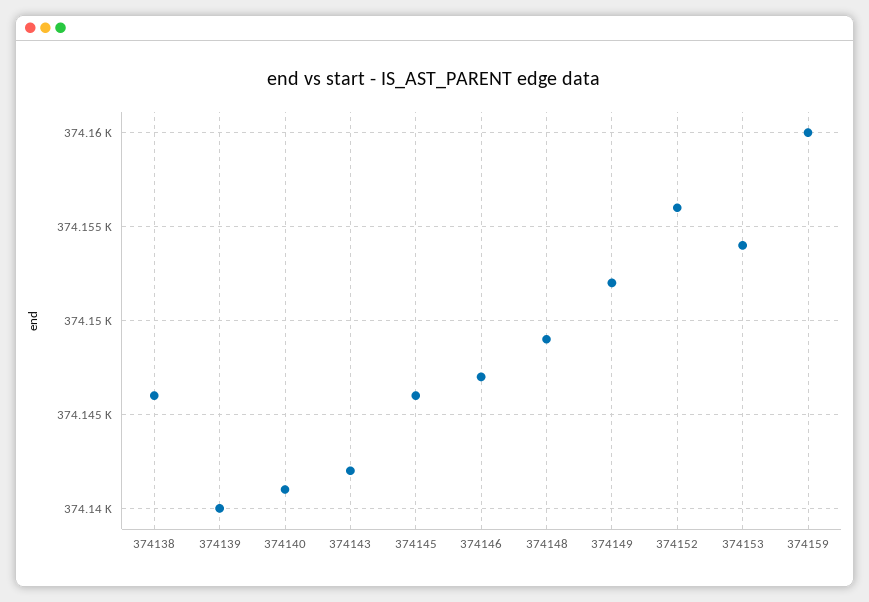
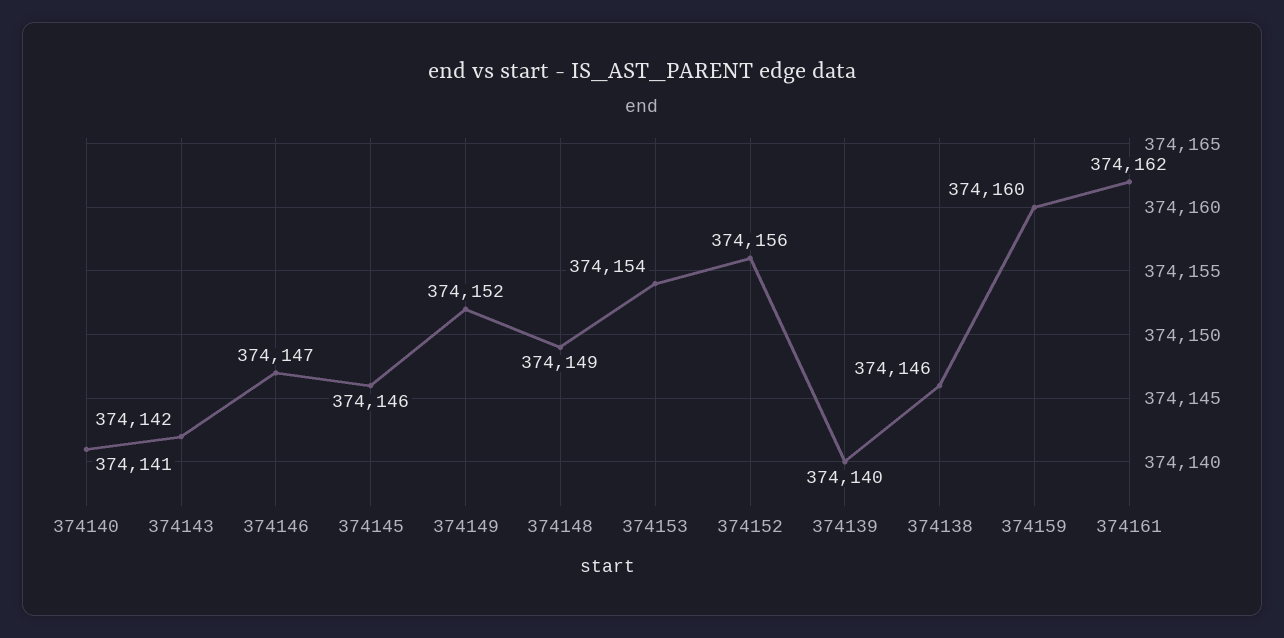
374161: none -> 374162

